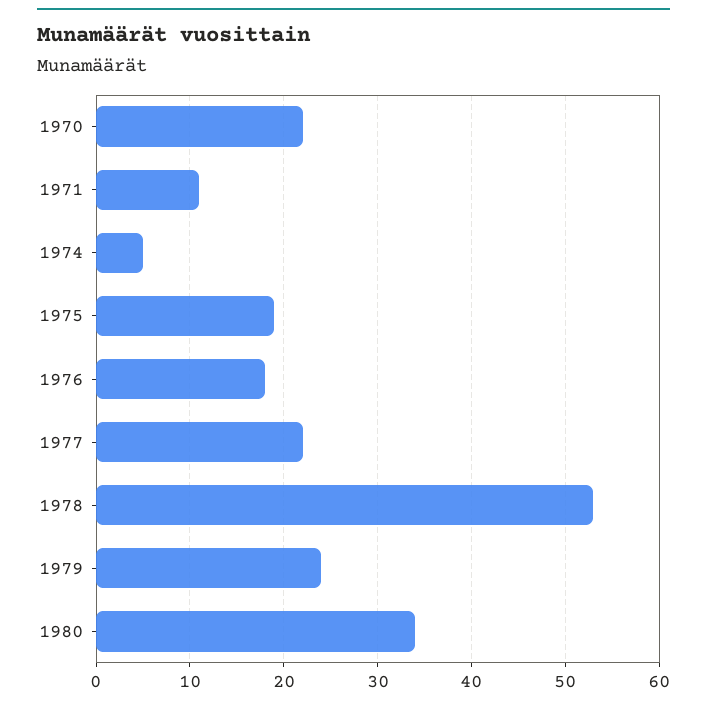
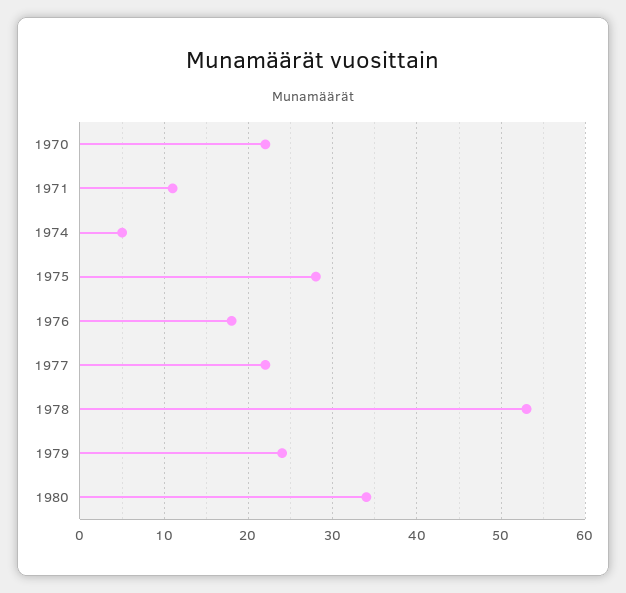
1975: 19 -> 28

